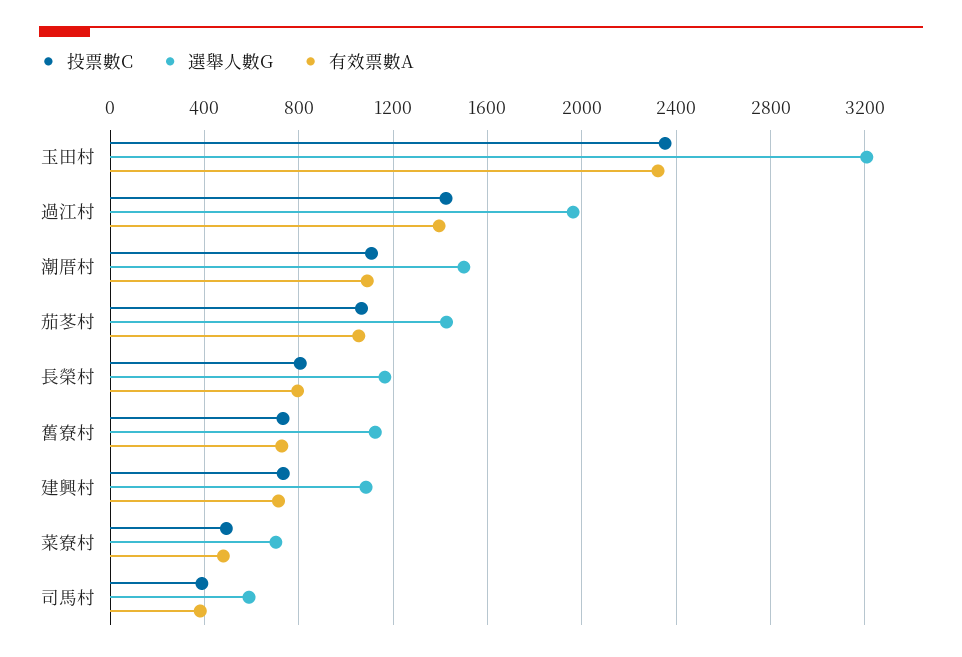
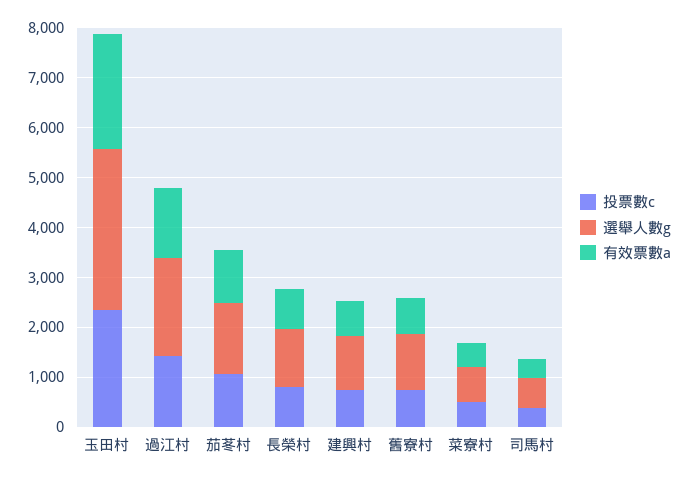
投票數C, 潮厝村: 1100 -> none
選舉人數G, 潮厝村: 1500 -> none
有效票數A, 潮厝村: 1100 -> none

